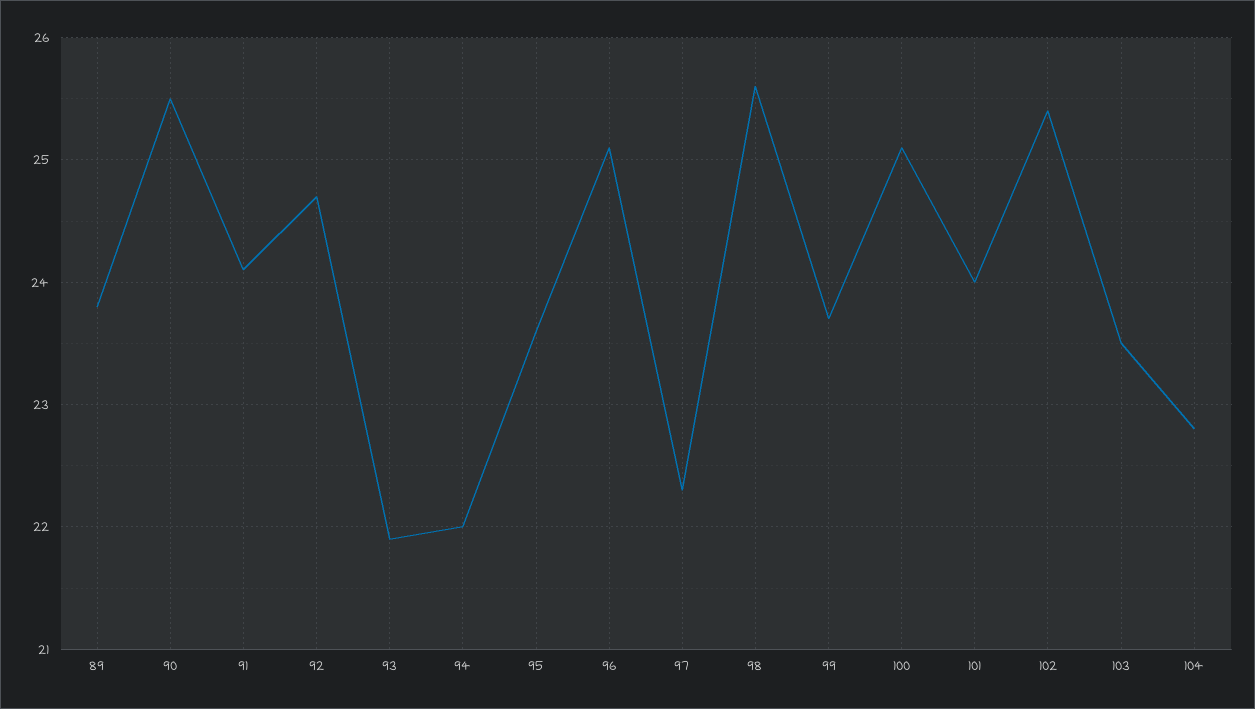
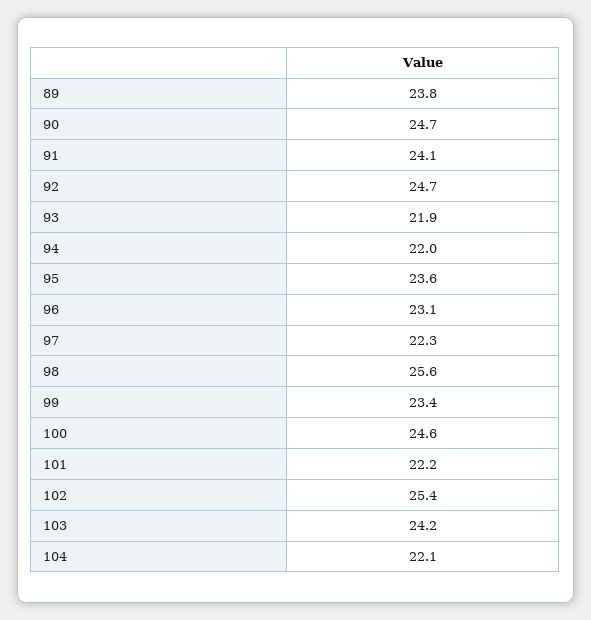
90: 25.5 -> 24.7
96: 25.1 -> 23.1
99: 23.7 -> 23.4
100: 25.1 -> 24.6
101: 24 -> 22.2
103: 23.5 -> 24.2
104: 22.8 -> 22.1

